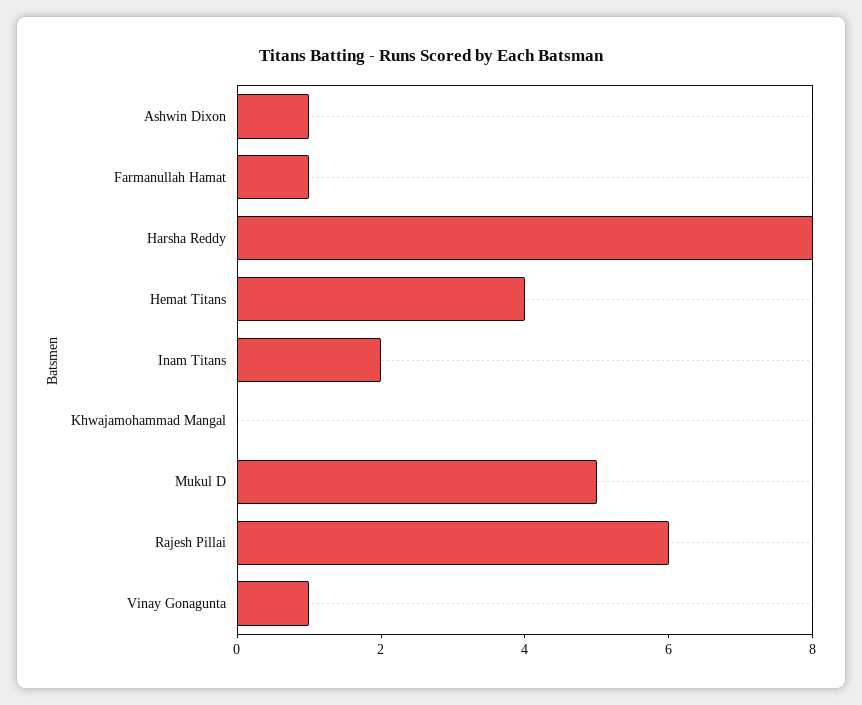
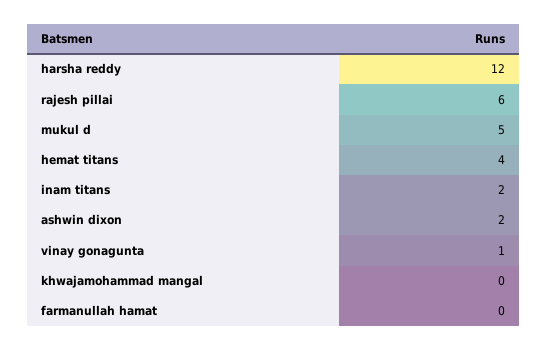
Ashwin Dixon: 1 -> 2
Farmanullah Hamat: 1 -> 0
Harsha Reddy: 8 -> 12

